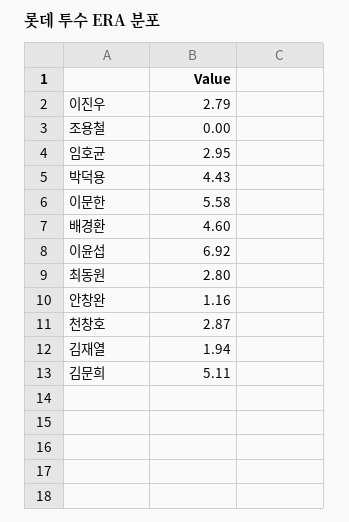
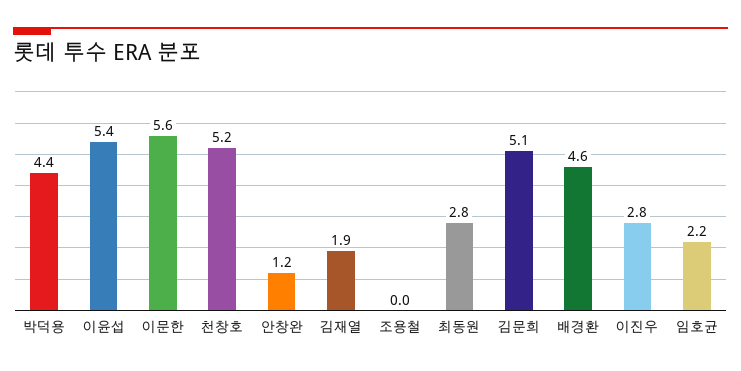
임호균: 2.95 -> 2.2
이윤섭: 6.92 -> 5.4
천창호: 2.87 -> 5.2

